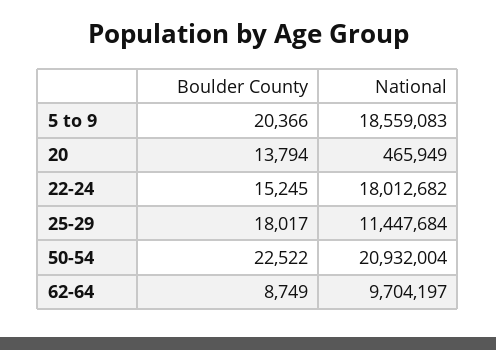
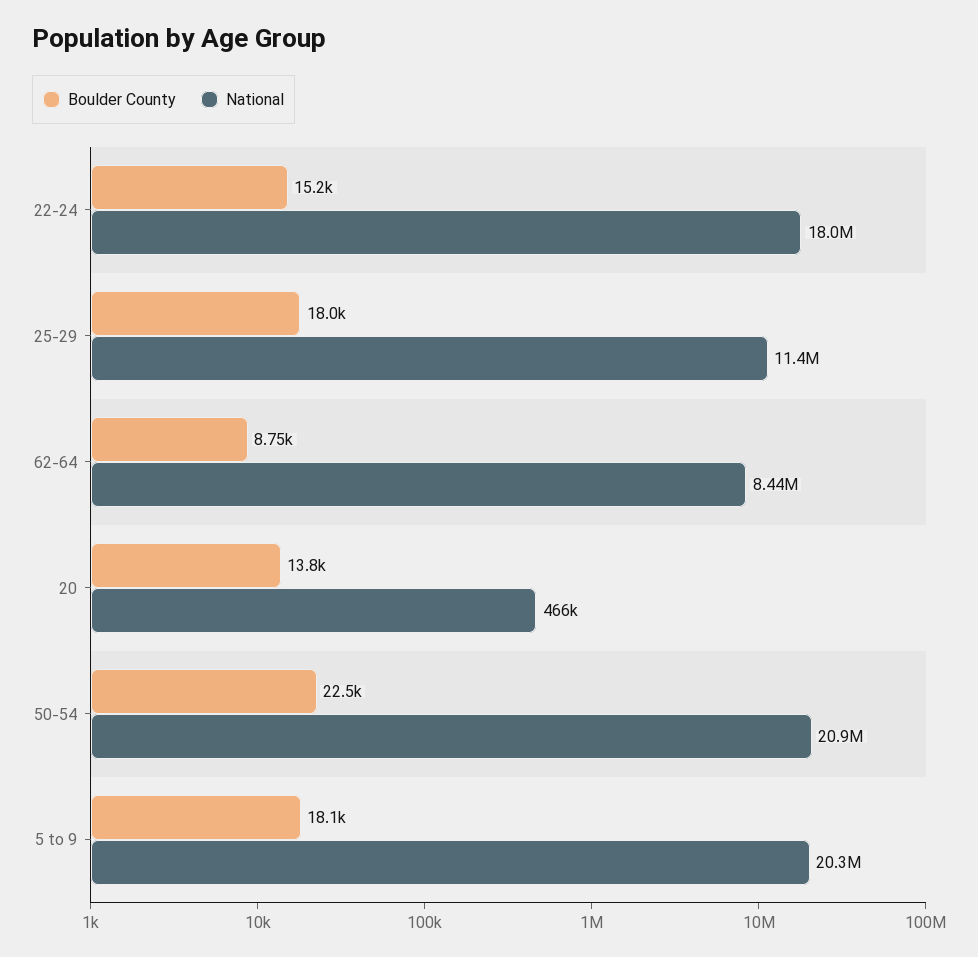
Boulder County, 5 to 9: 20366 -> 18100
National, 5 to 9: 18559083 -> 20300000
National, 62-64: 9704197 -> 8440000

